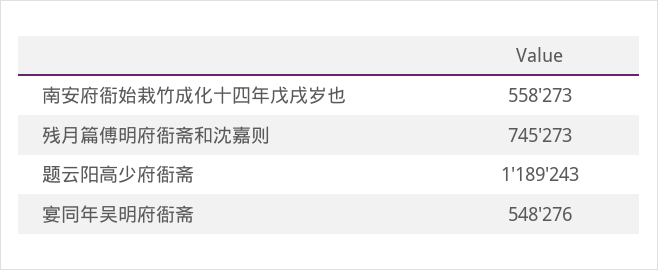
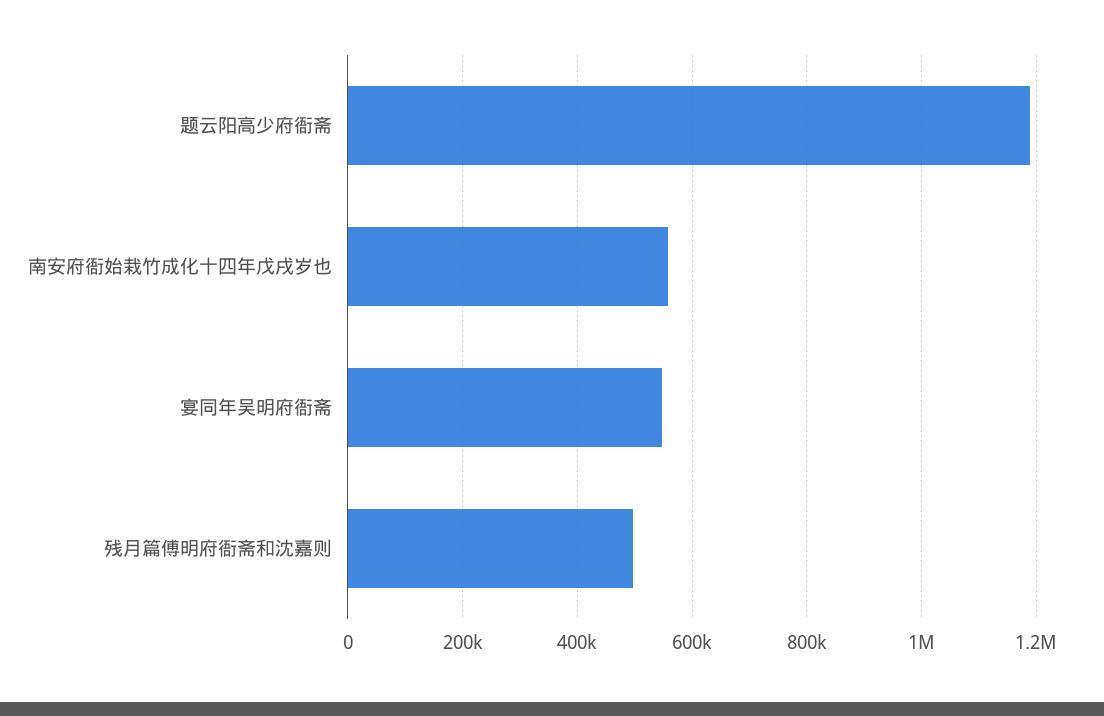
残月篇傅明府衙斋和沈嘉则: 745273 -> 500000

